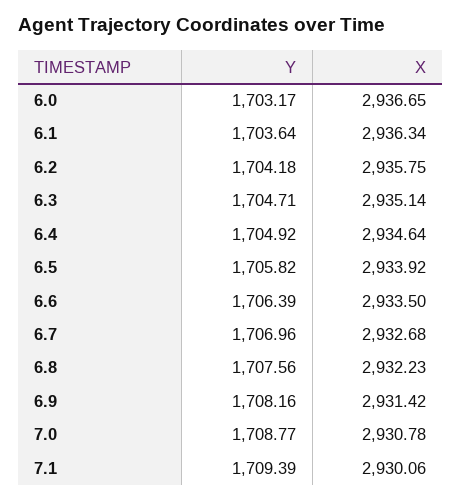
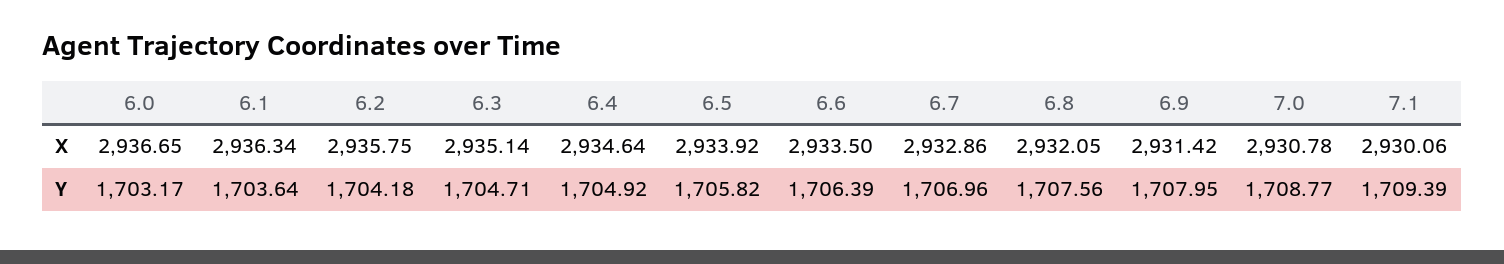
X, 6.7: 2932.68 -> 2932.86
X, 6.8: 2932.23 -> 2932.05
Y, 6.9: 1708.16 -> 1707.95

